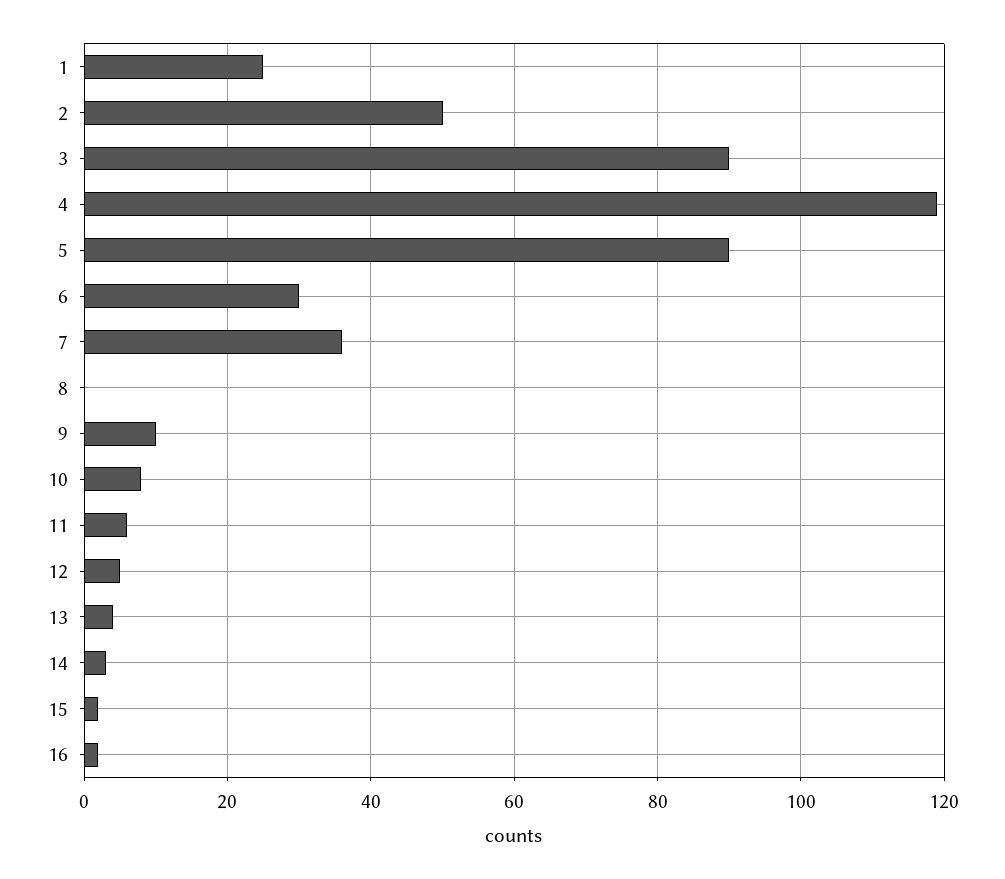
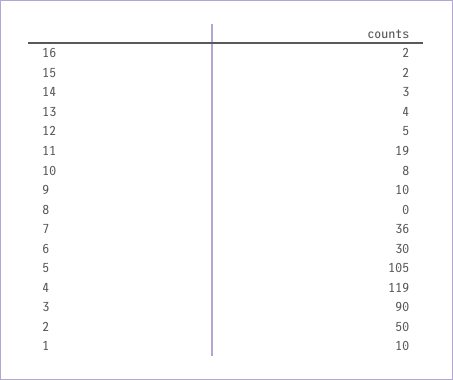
1: 25 -> 10
5: 90 -> 105
11: 5 -> 19

